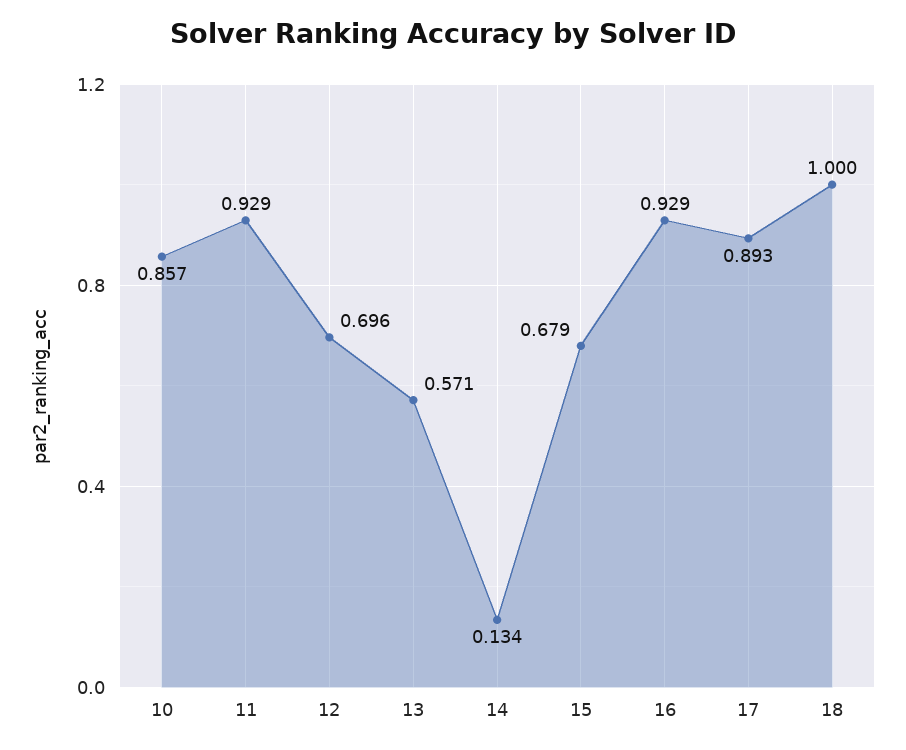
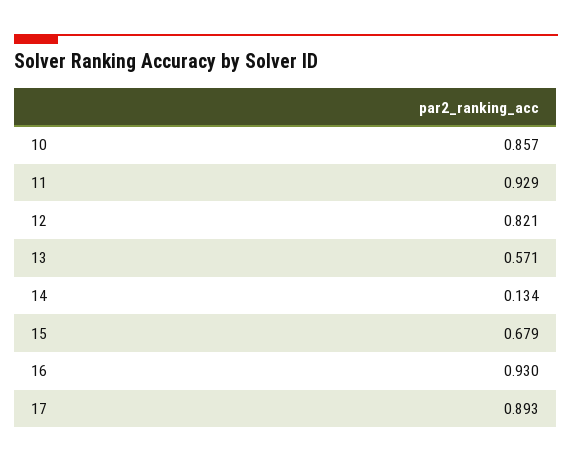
12: 0.696 -> 0.821
16: 0.929 -> 0.93
18: 1 -> none

